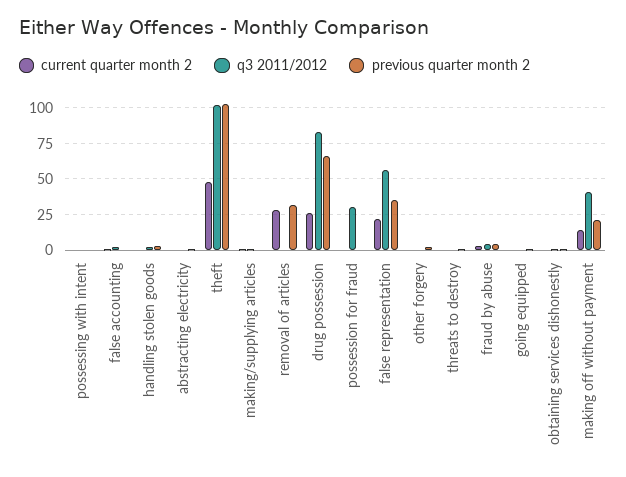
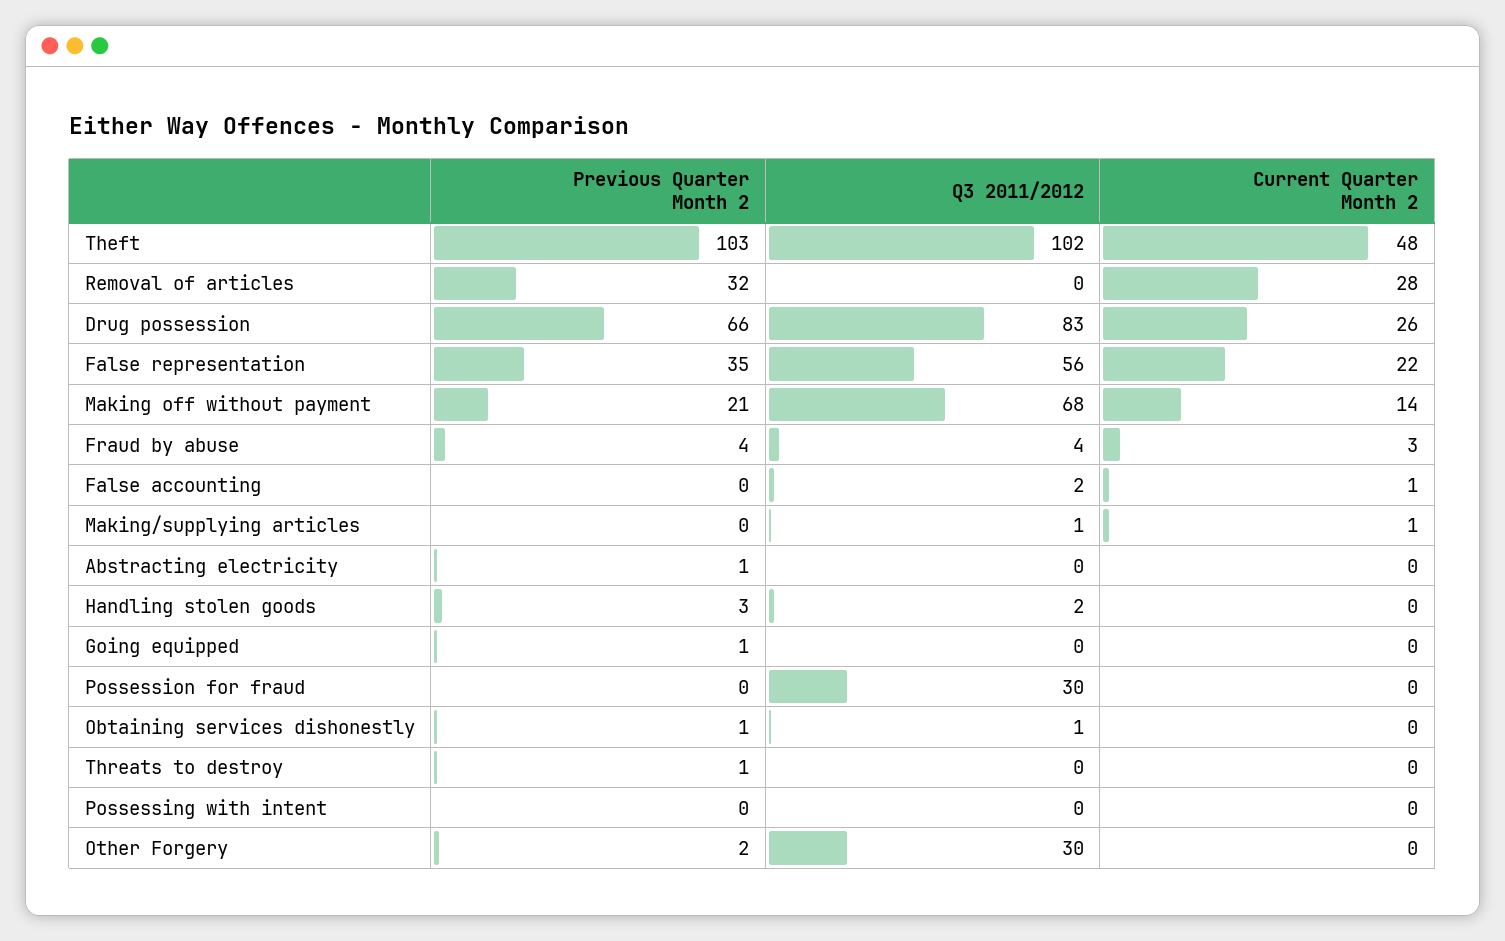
q3 2011/2012, other forgery: 0 -> 30
q3 2011/2012, making off without payment: 40 -> 68

